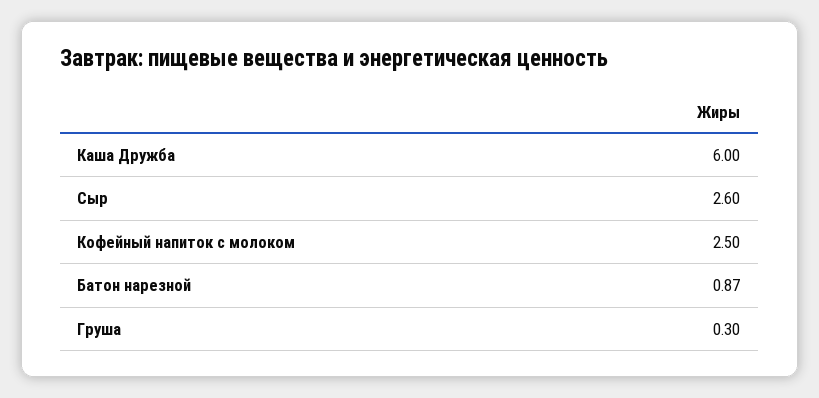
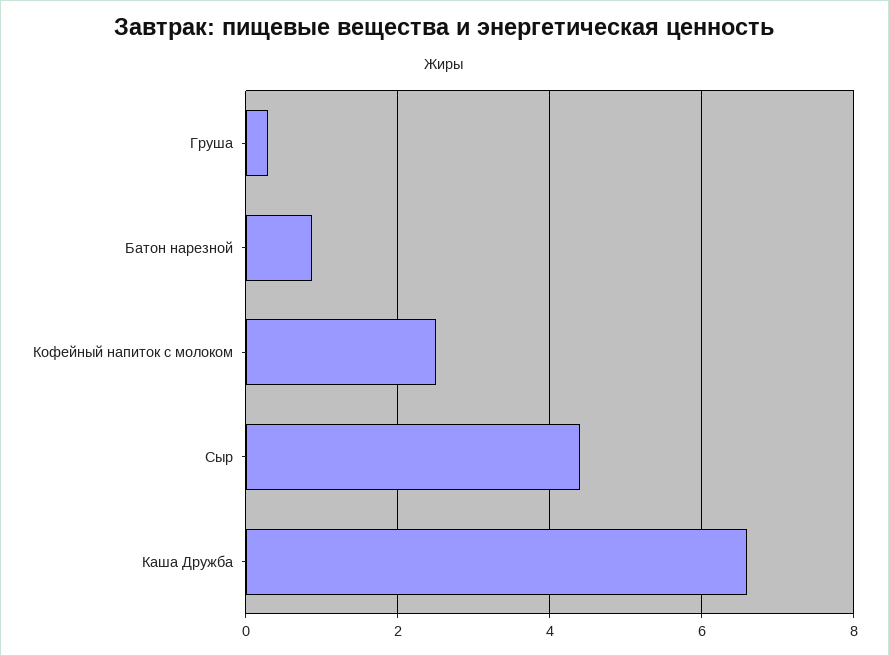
Каша Дружба: 6 -> 6.6
Сыр: 2.6 -> 4.4

